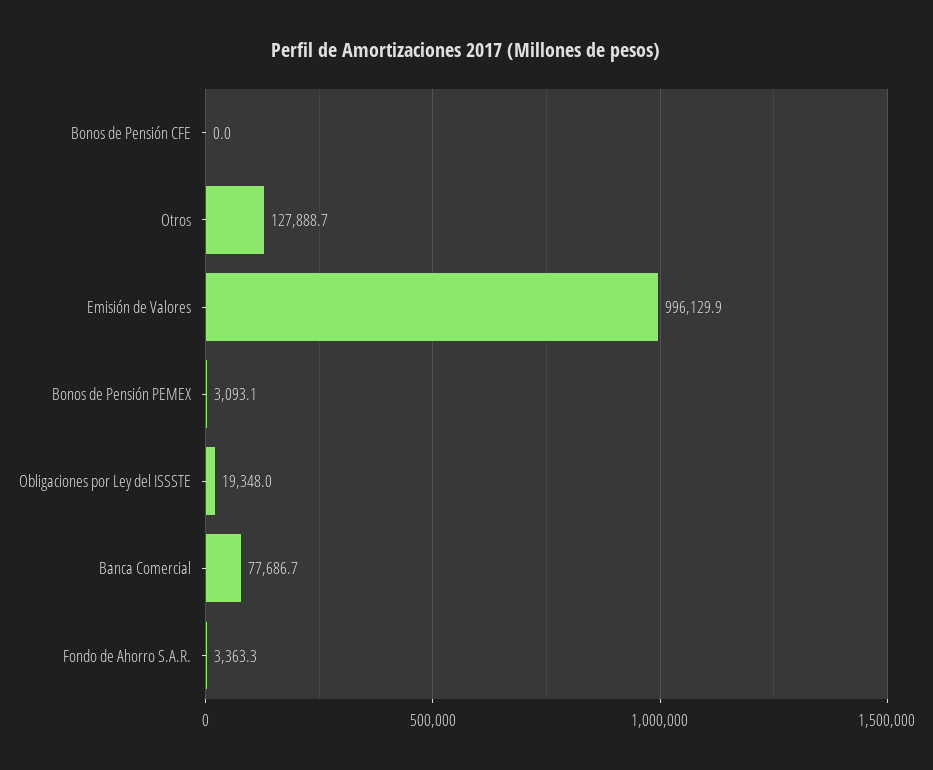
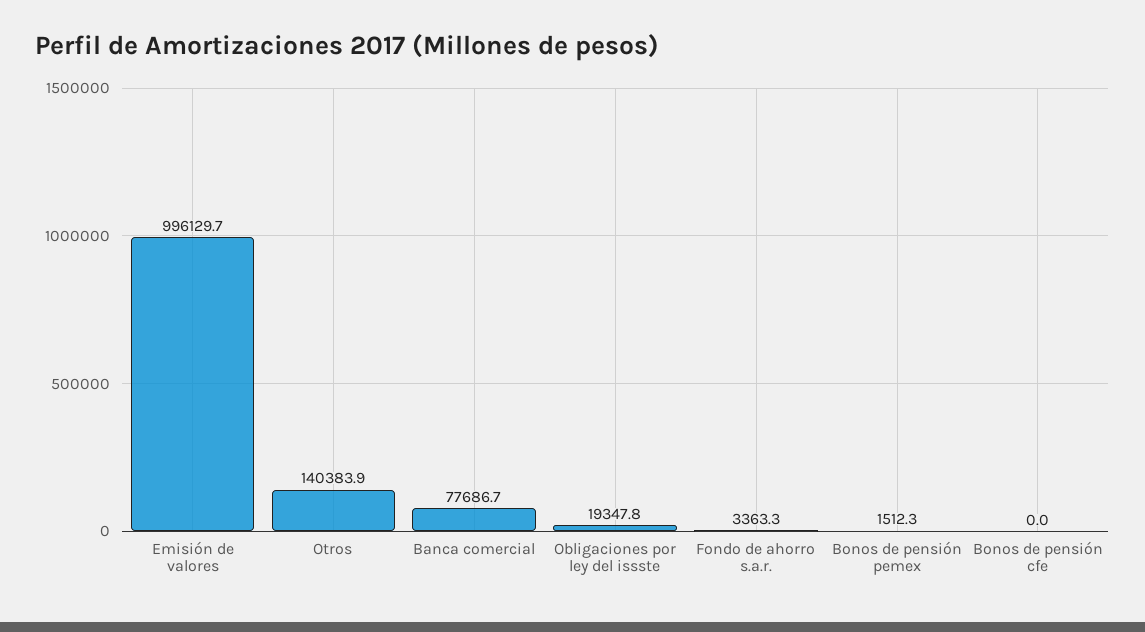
Otros: 127888.7 -> 140383.9
Emisión de Valores: 996129.9 -> 996129.7
Bonos de Pensión PEMEX: 3093.1 -> 1512.3
Obligaciones por Ley del ISSSTE: 19348 -> 19347.8

